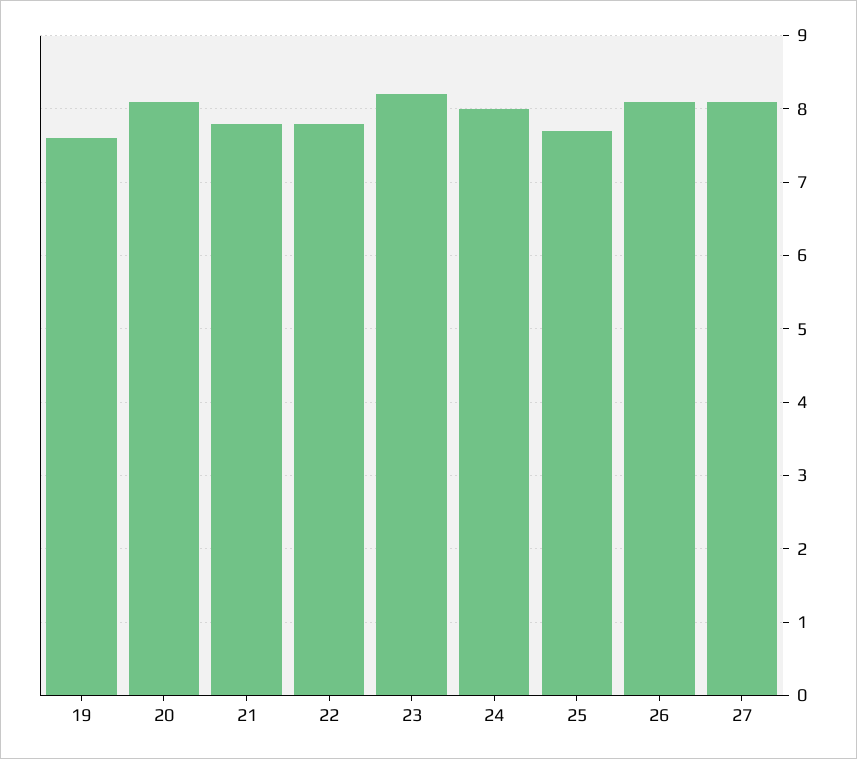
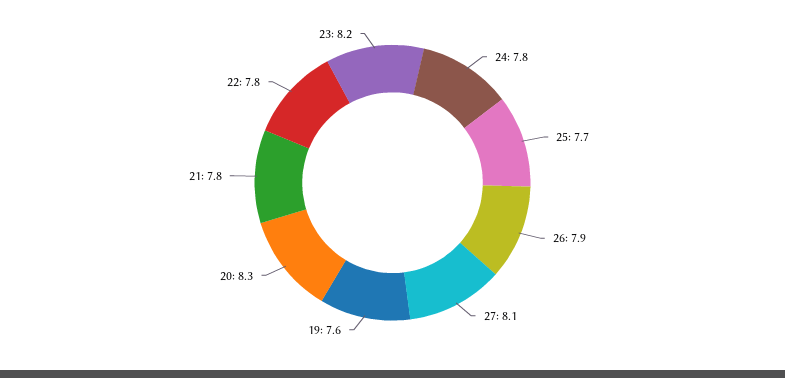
20: 8.1 -> 8.3
24: 8 -> 7.8
26: 8.1 -> 7.9

